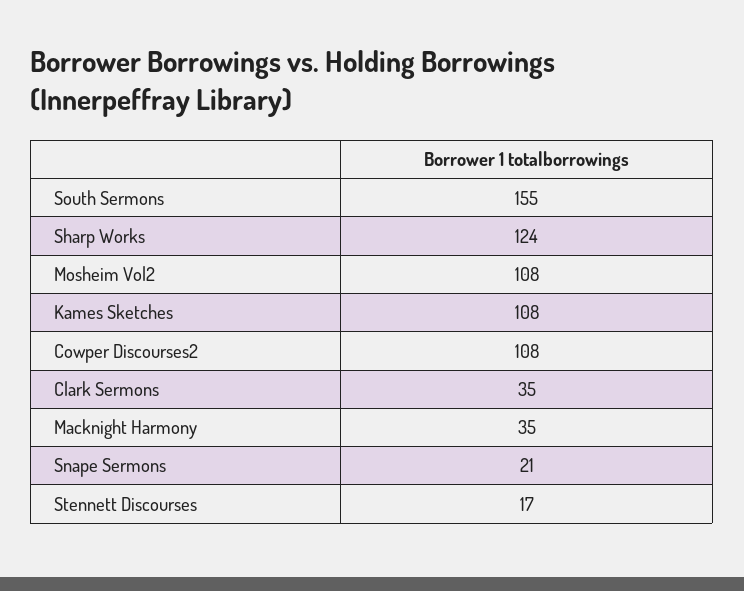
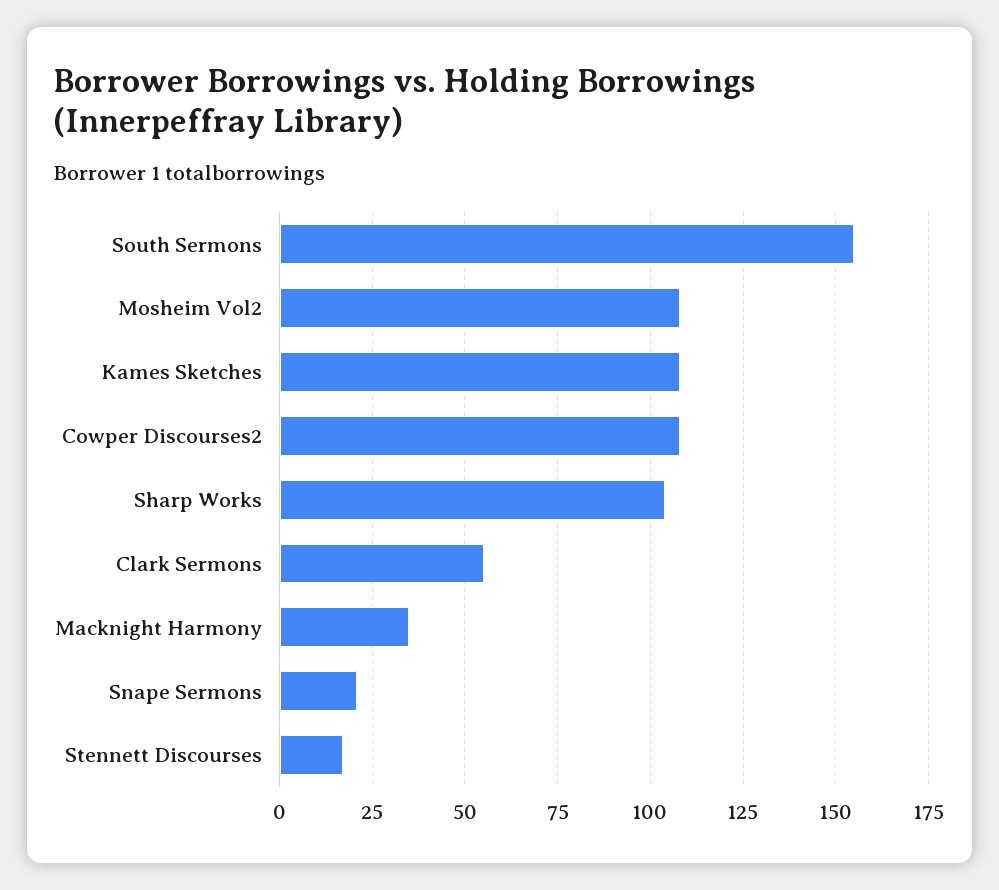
Sharp Works: 124 -> 105
Clark Sermons: 35 -> 55

